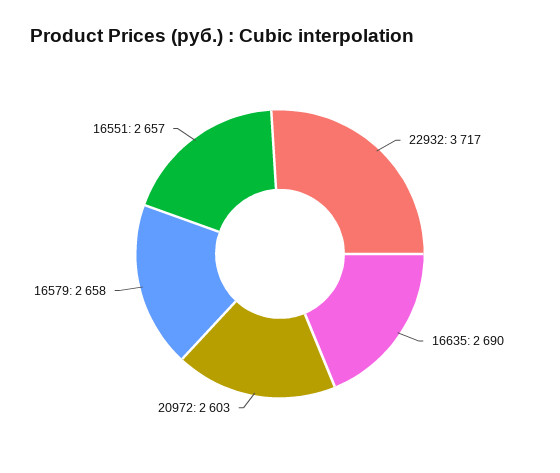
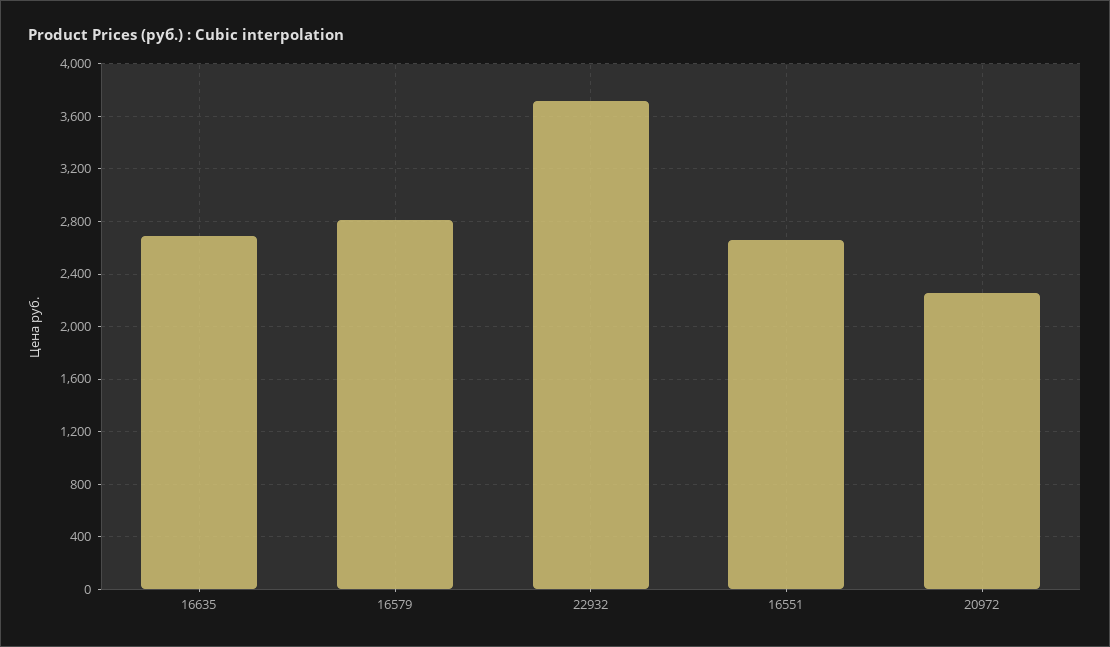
20972: 2603 -> 2250
16579: 2658 -> 2800

